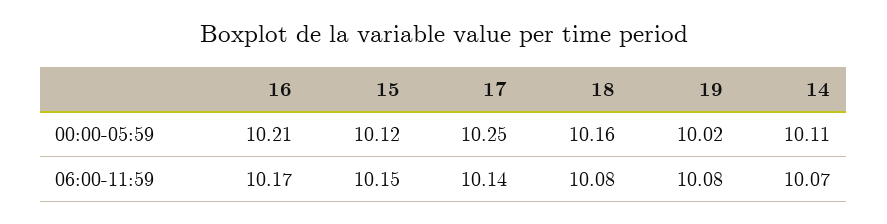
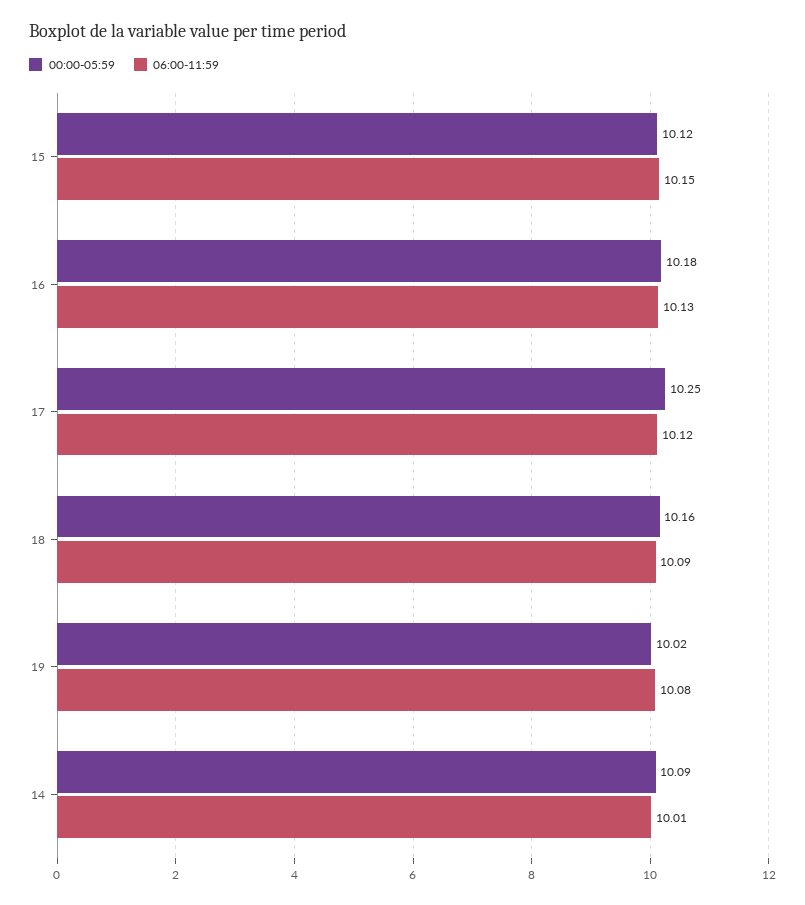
00:00-05:59, 16: 10.21 -> 10.18
00:00-05:59, 14: 10.11 -> 10.09
06:00-11:59, 16: 10.17 -> 10.13
06:00-11:59, 17: 10.14 -> 10.12
06:00-11:59, 18: 10.08 -> 10.09
06:00-11:59, 14: 10.07 -> 10.01

